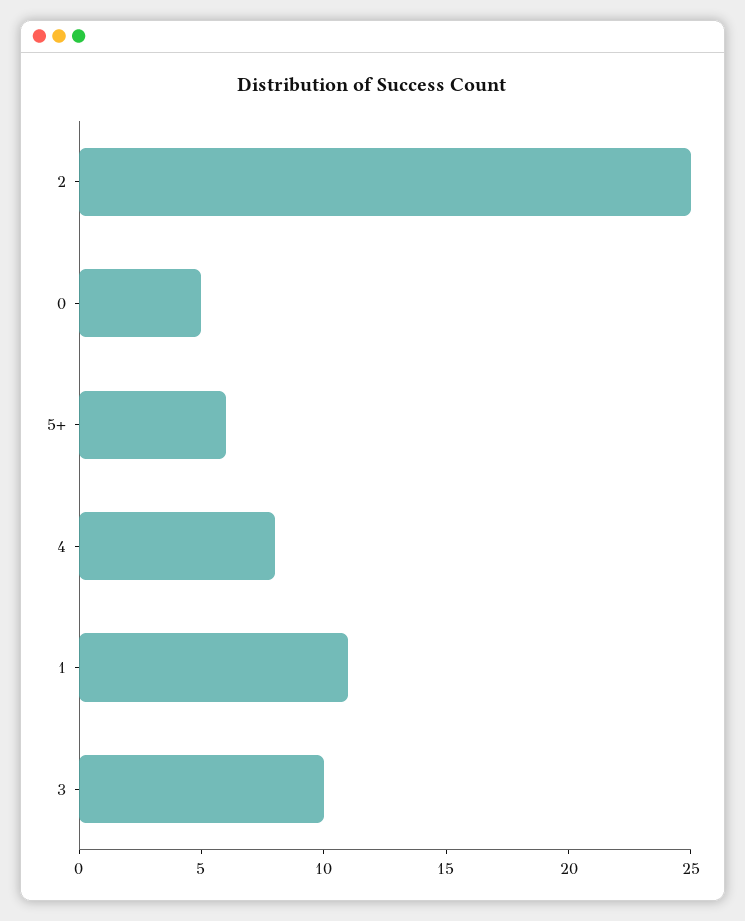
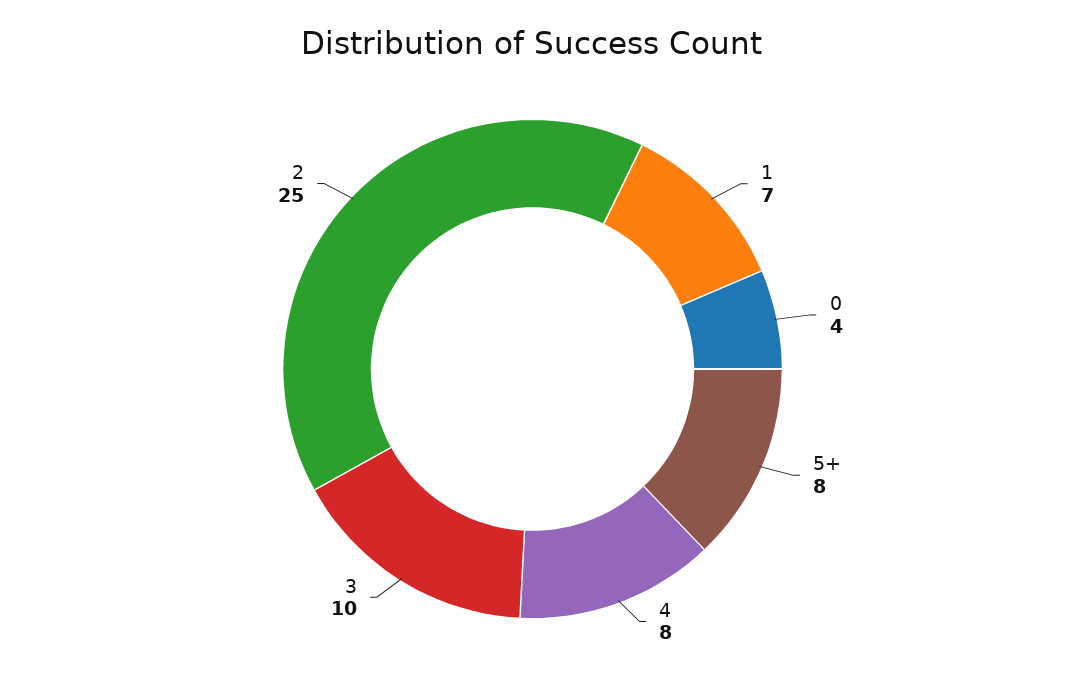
0: 5 -> 4
5+: 6 -> 8
1: 11 -> 7

